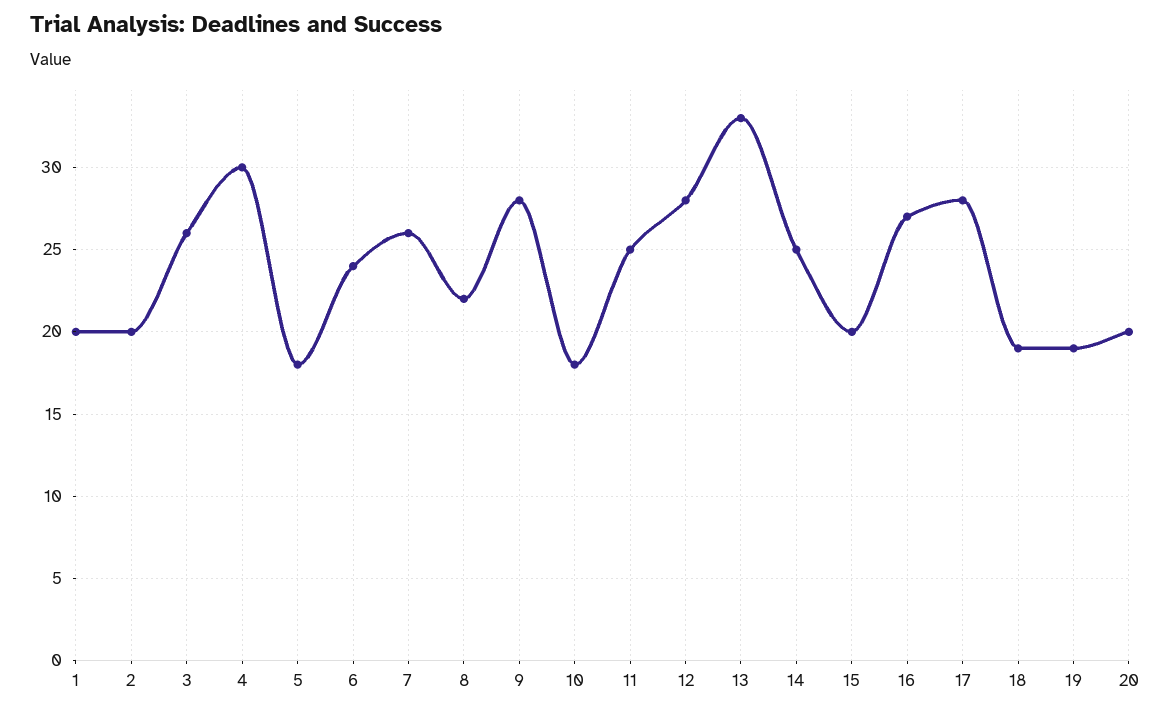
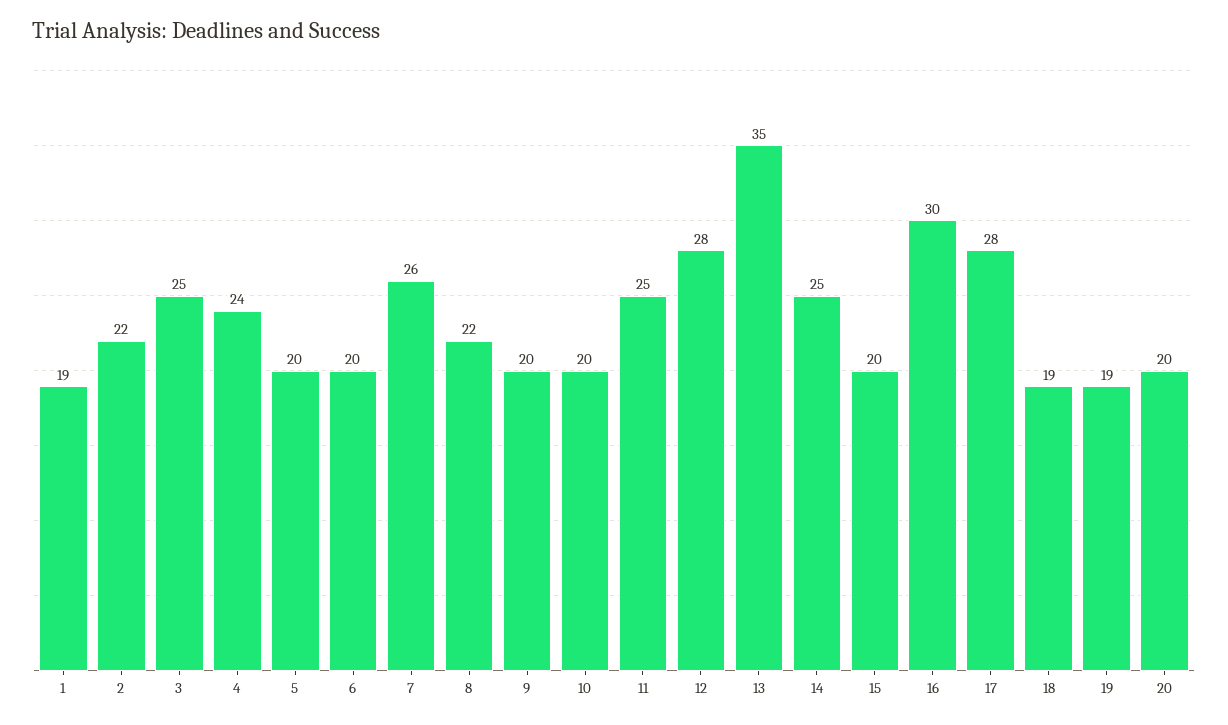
1: 20 -> 19
2: 20 -> 22
3: 26 -> 25
4: 30 -> 24
5: 18 -> 20
6: 24 -> 20
9: 28 -> 20
10: 18 -> 20
13: 33 -> 35
16: 27 -> 30

